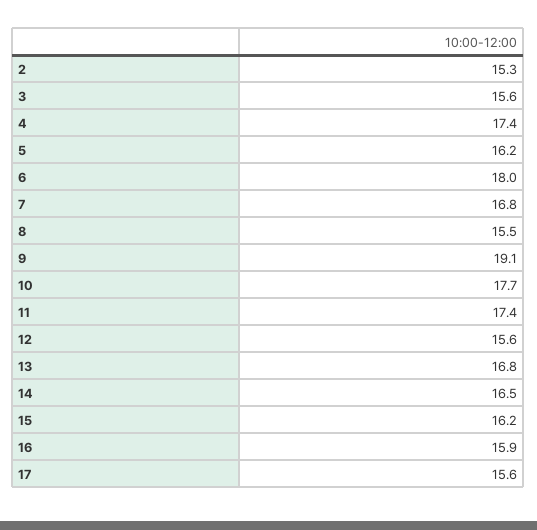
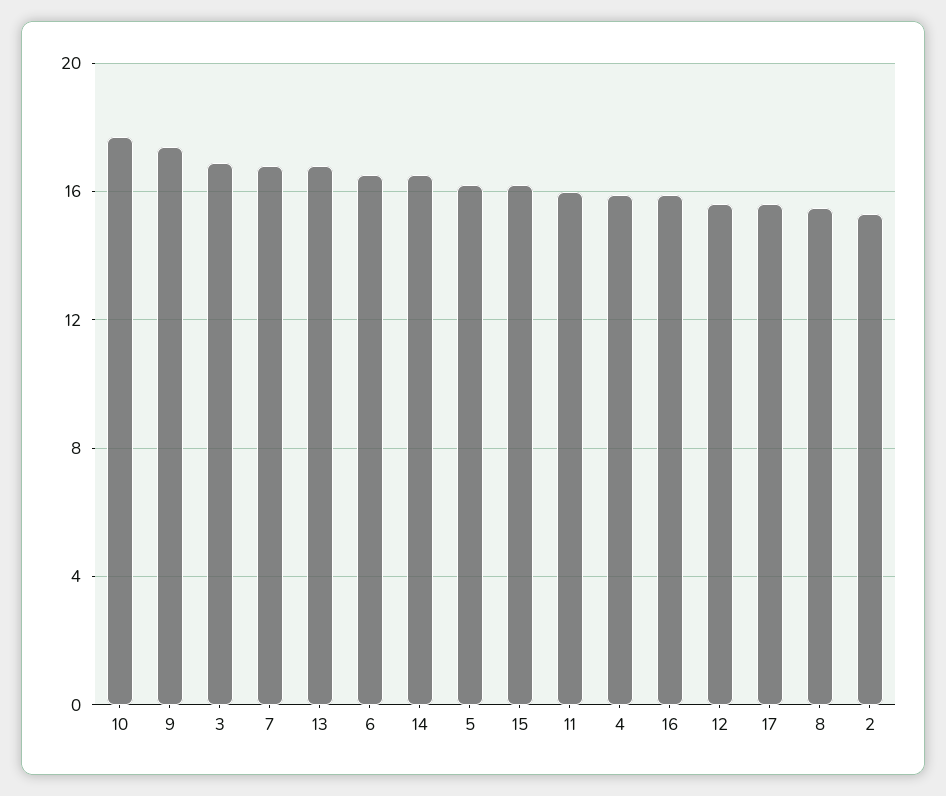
3: 15.6 -> 17
4: 17.4 -> 16
6: 18 -> 16.5
9: 19.1 -> 17.5
11: 17.4 -> 16

